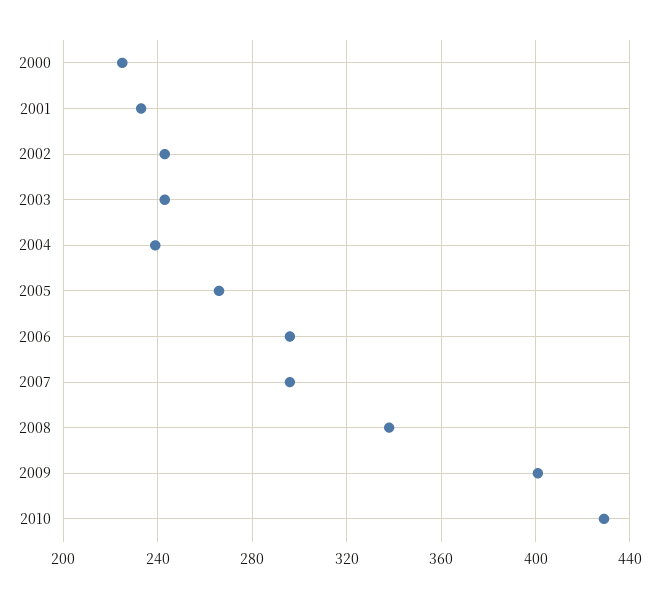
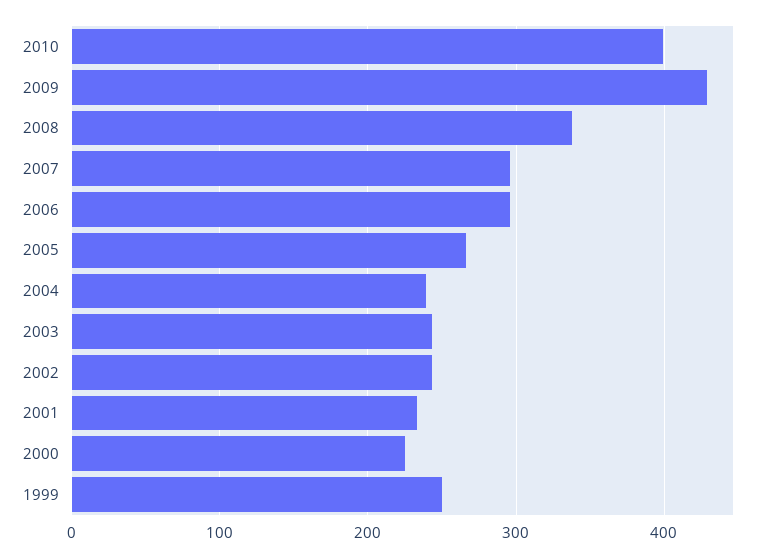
2009: 400 -> 430
2010: 430 -> 400
1999: none -> 250

